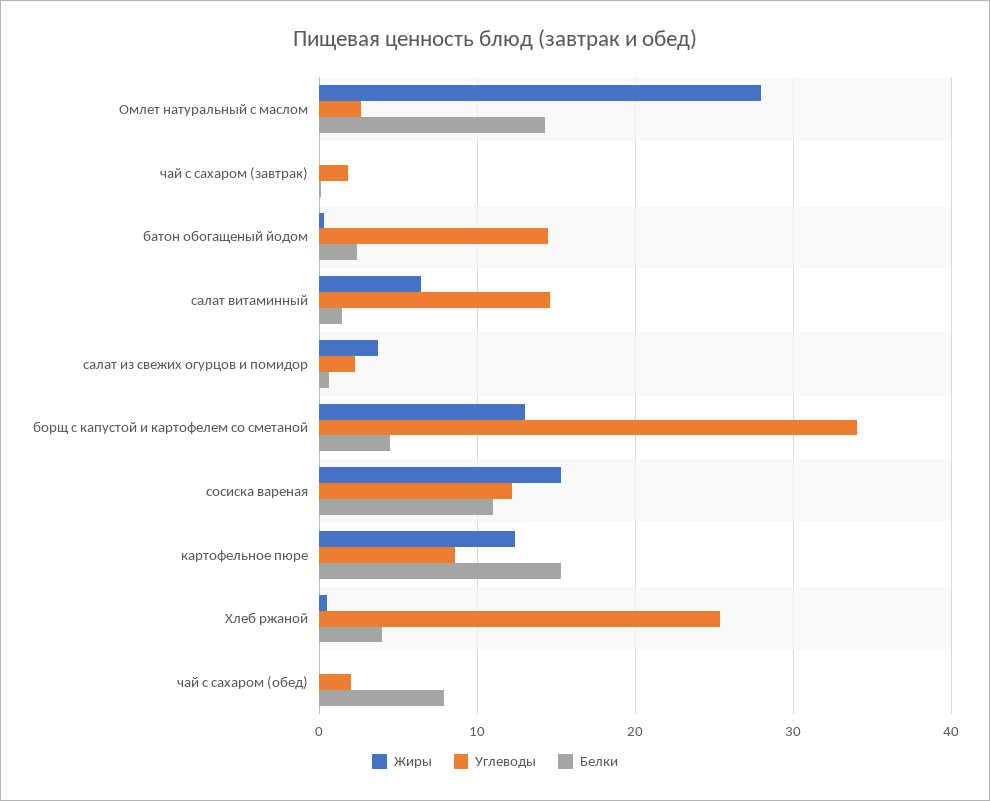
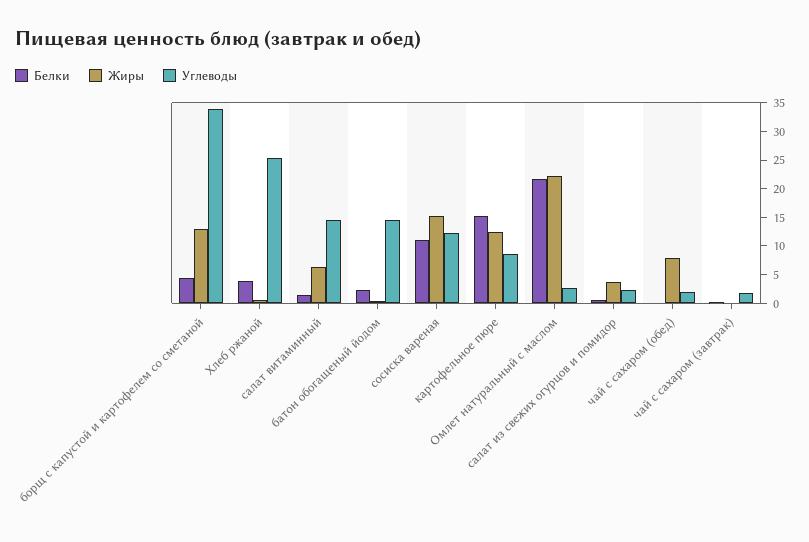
Жиры, Омлет натуральный с маслом: 28 -> 22.5
Белки, Омлет натуральный с маслом: 14 -> 22.5
Жиры, чай с сахаром (обед): 0 -> 7.5
Белки, чай с сахаром (обед): 8 -> 0

